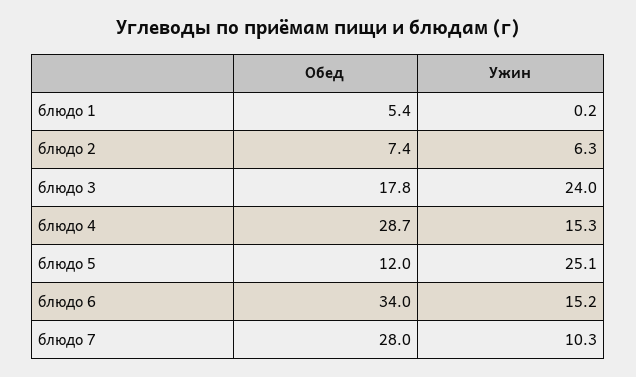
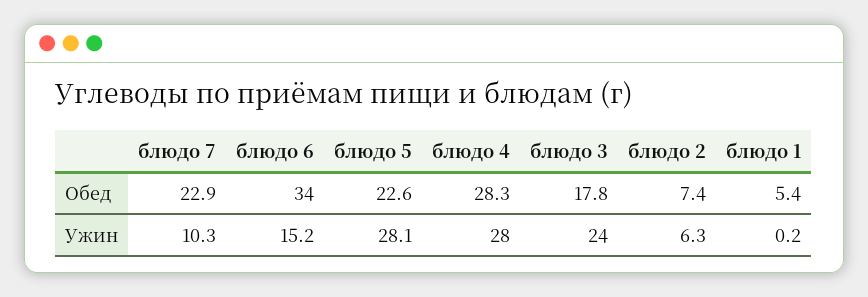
Обед, блюдо 4: 28.7 -> 28.3
Ужин, блюдо 4: 15.3 -> 28
Обед, блюдо 5: 12 -> 22.6
Ужин, блюдо 5: 25.1 -> 28.1
Обед, блюдо 7: 28 -> 22.9

